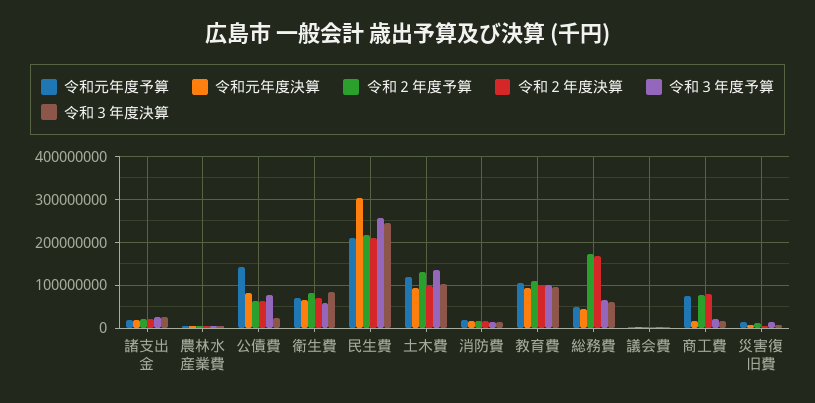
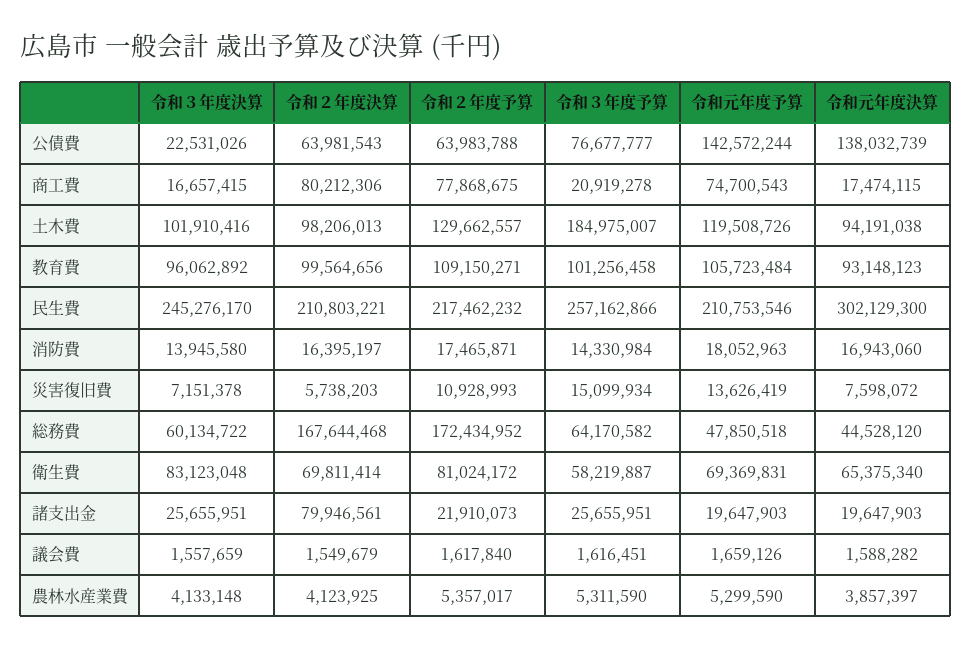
令和２年度決算, 諸支出金: 20000000 -> 79946561
令和元年度決算, 公債費: 80000000 -> 138032739
令和３年度予算, 土木費: 140000000 -> 184975007

